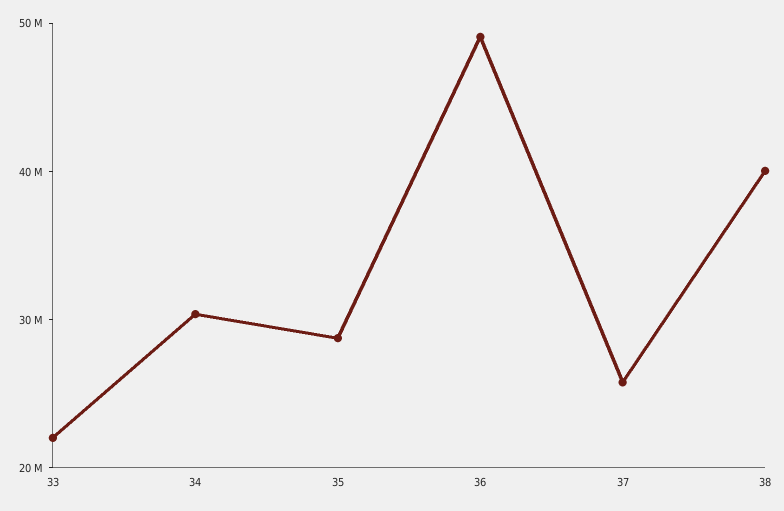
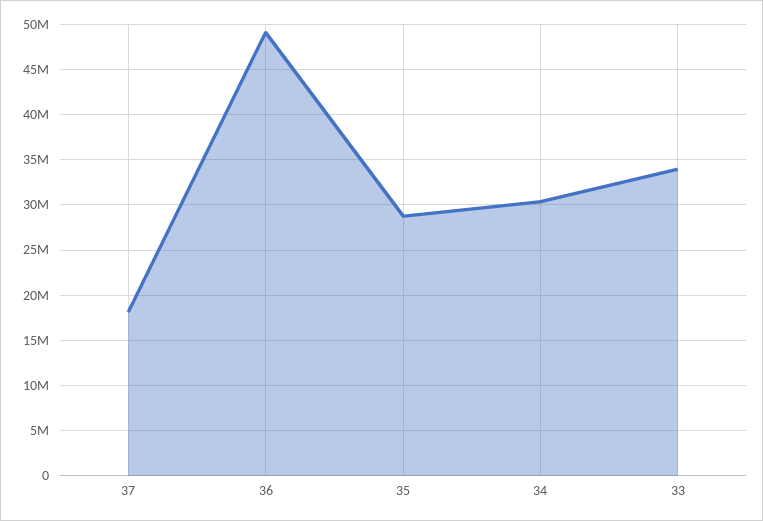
33: 22000000 -> 34000000
37: 26000000 -> 18000000
38: 40000000 -> none

